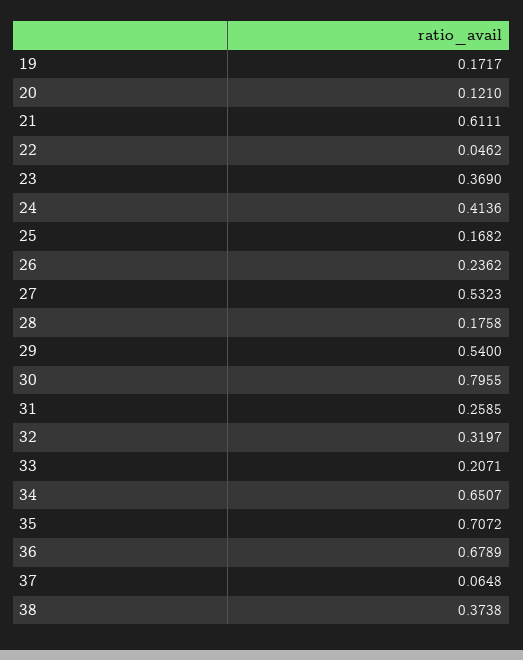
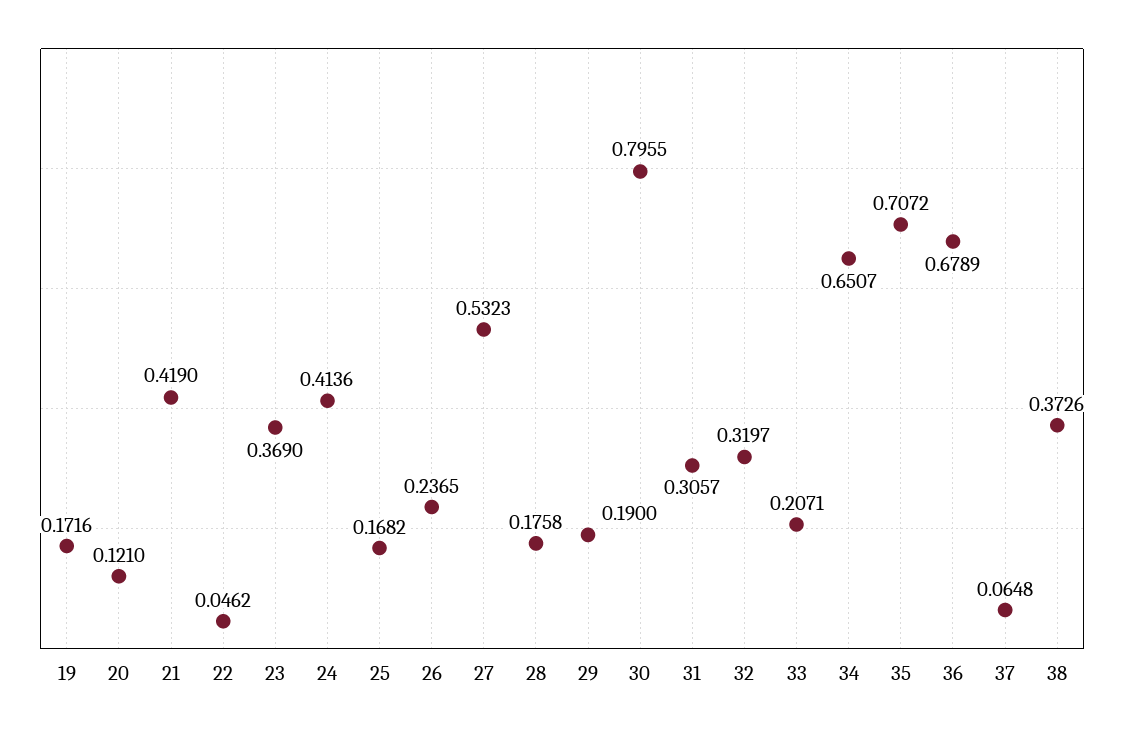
19: 0.1717 -> 0.1716
21: 0.6111 -> 0.419
26: 0.2362 -> 0.2365
29: 0.54 -> 0.19
31: 0.2585 -> 0.3057
38: 0.3738 -> 0.3726

